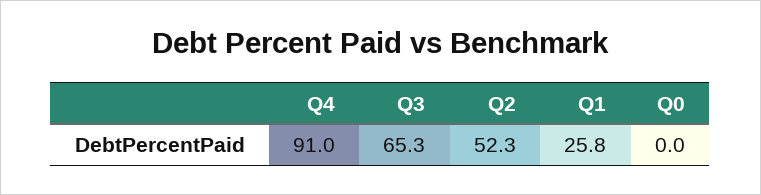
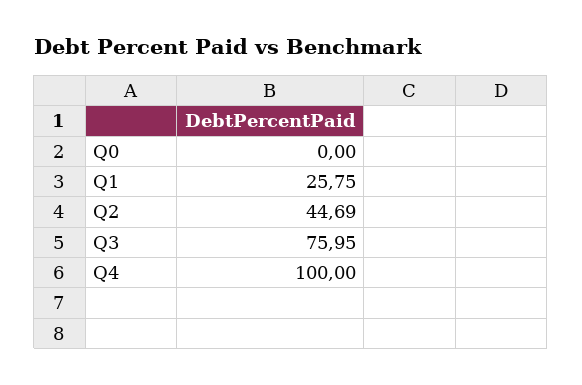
Q4: 91 -> 100
Q3: 65.3 -> 75.95
Q2: 52.3 -> 44.69

